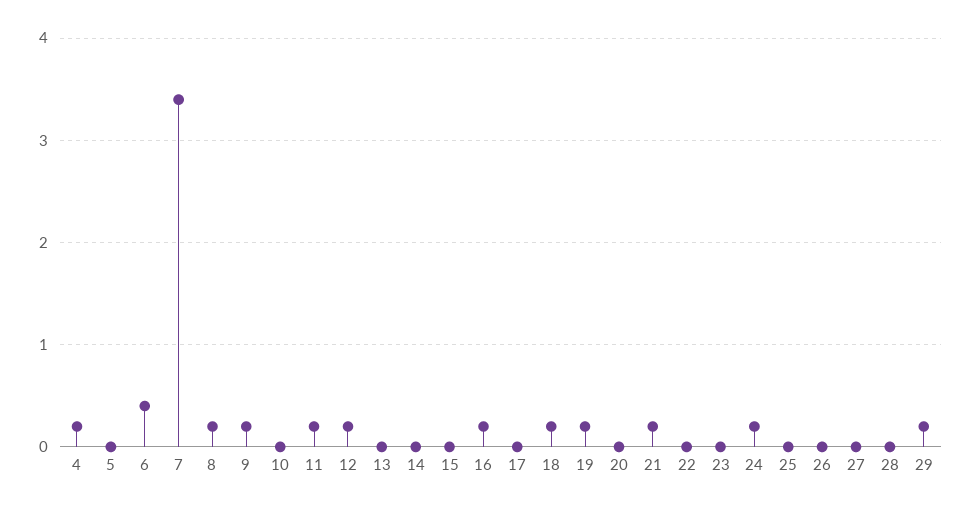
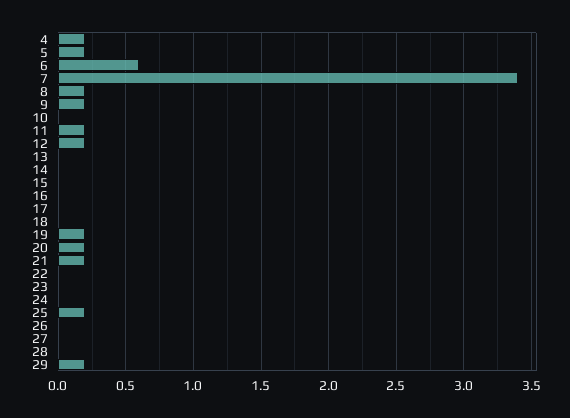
5: 0 -> 0.2
6: 0.4 -> 0.6
16: 0.2 -> 0
18: 0.2 -> 0
20: 0 -> 0.2
24: 0.2 -> 0
25: 0 -> 0.2

